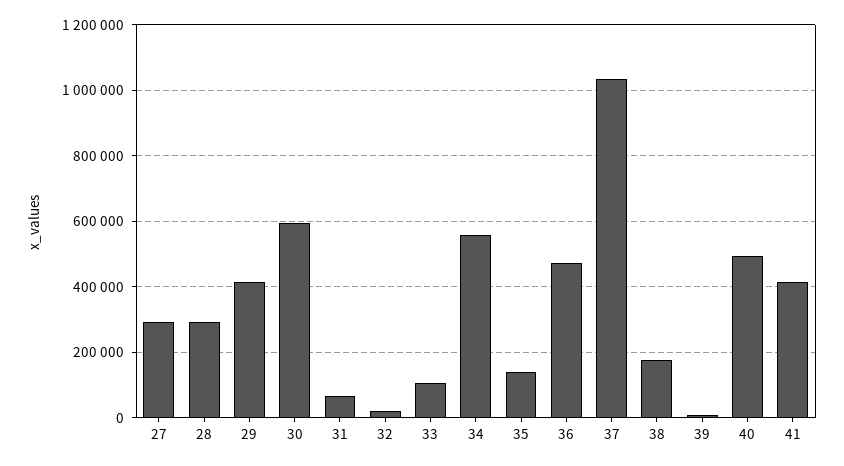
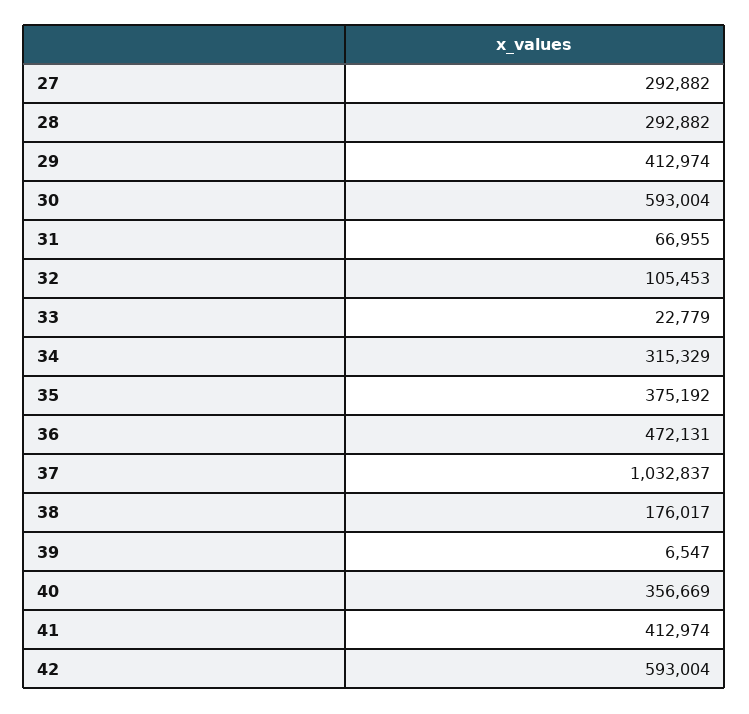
32: 20000 -> 105453
33: 100000 -> 22779
34: 560000 -> 315329
35: 140000 -> 375192
40: 500000 -> 356669
42: none -> 593004

